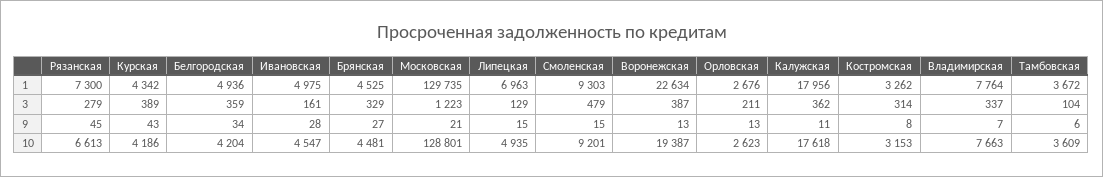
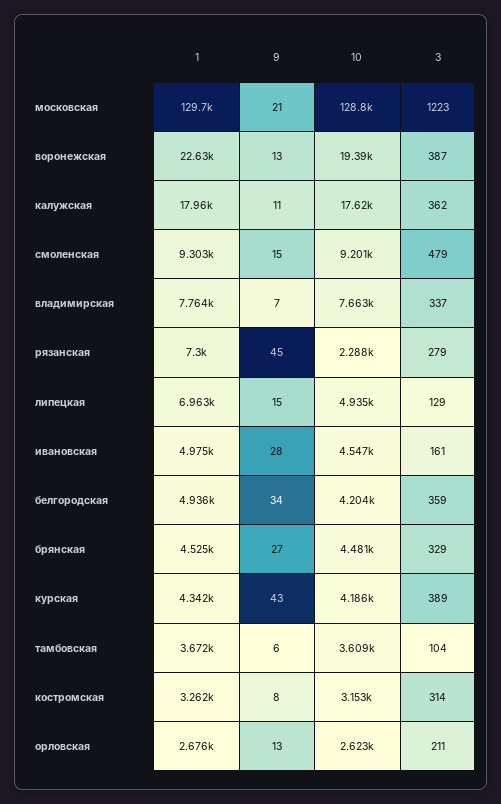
Рязанская, 10: 6613 -> 2288

